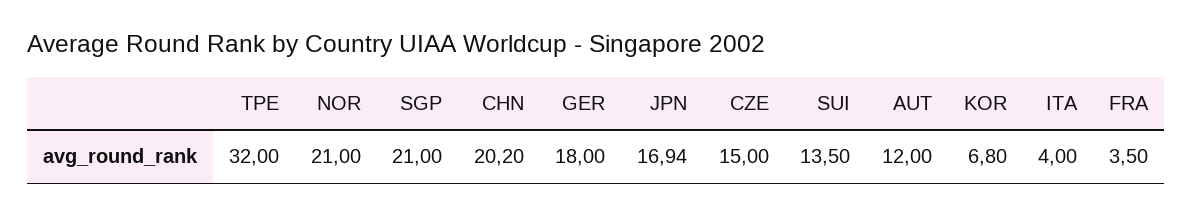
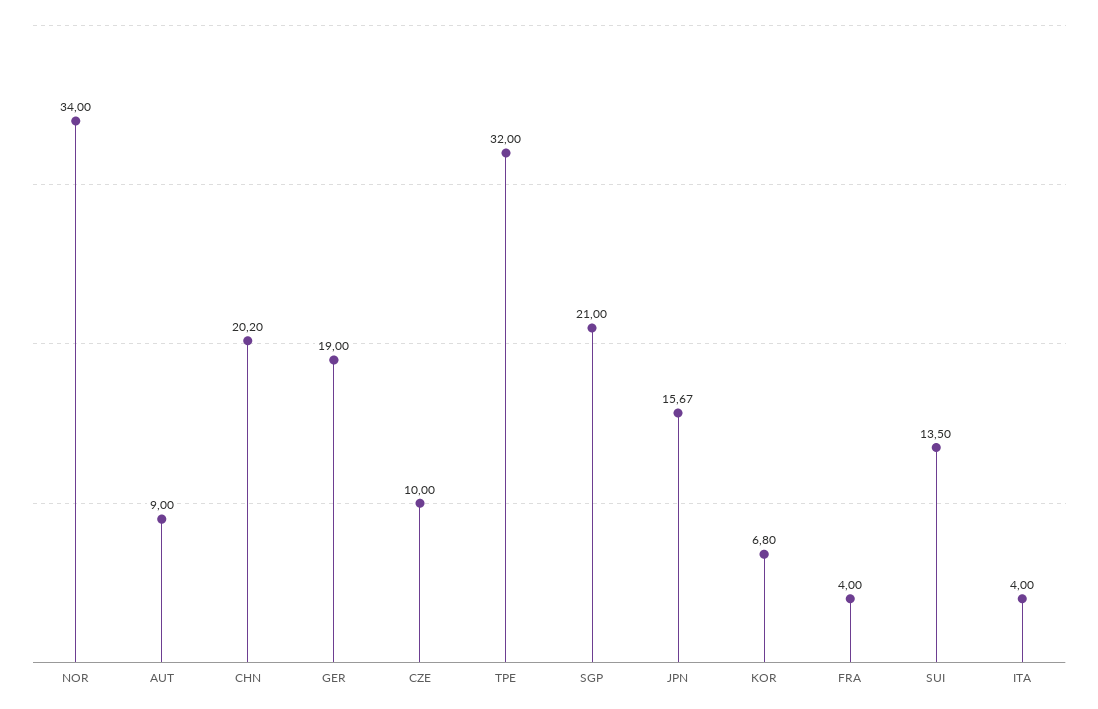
NOR: 21 -> 34
GER: 18 -> 19
JPN: 16.94 -> 15.67
CZE: 15 -> 10
AUT: 12 -> 9
FRA: 3.5 -> 4

